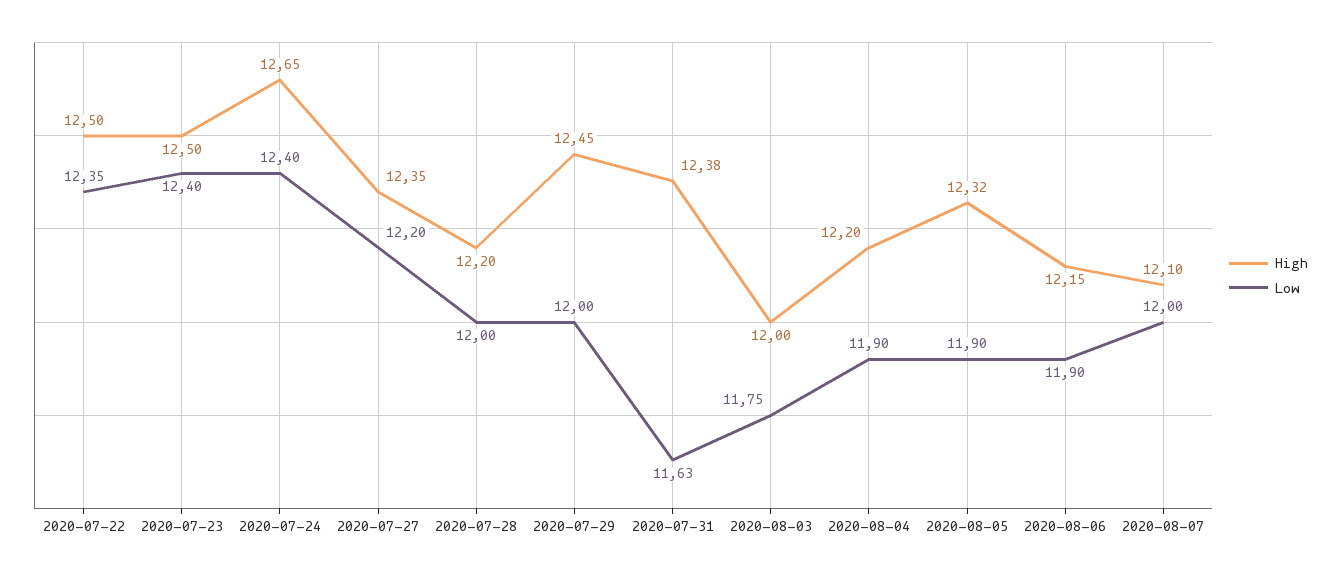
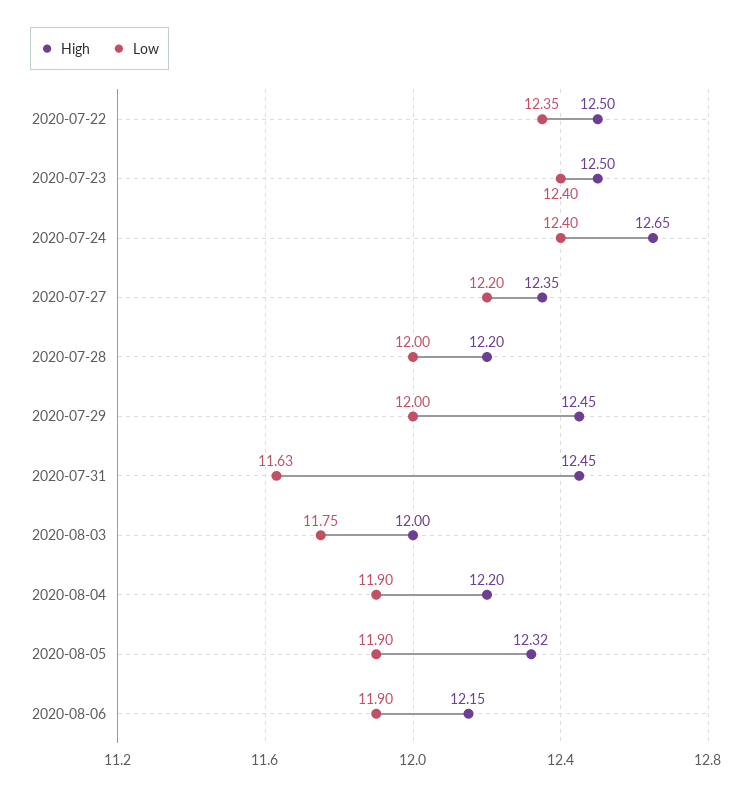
High, 2020-07-31: 12.38 -> 12.45
High, 2020-08-07: 12.1 -> none
Low, 2020-08-07: 12 -> none

